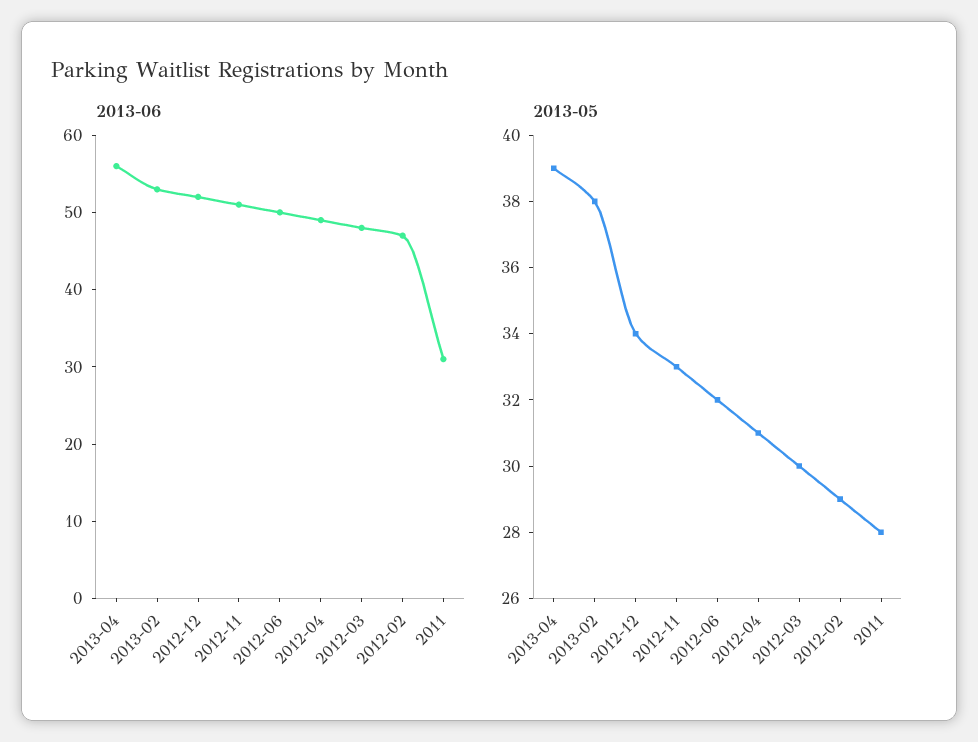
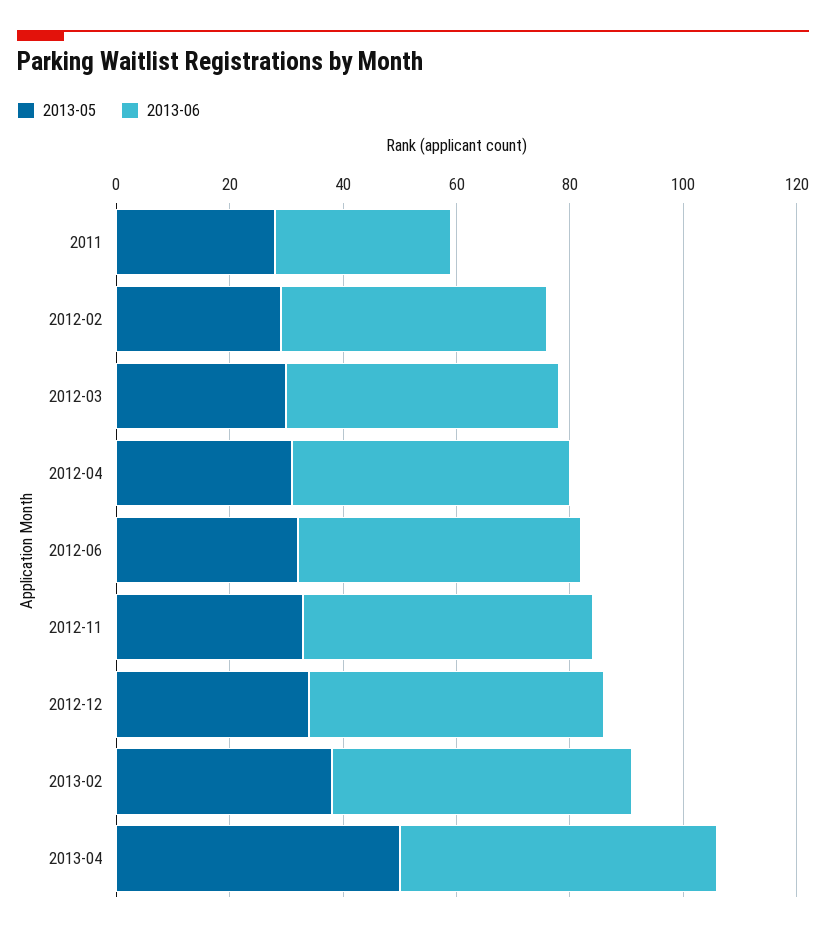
2013-05, 2013-04: 39 -> 50

